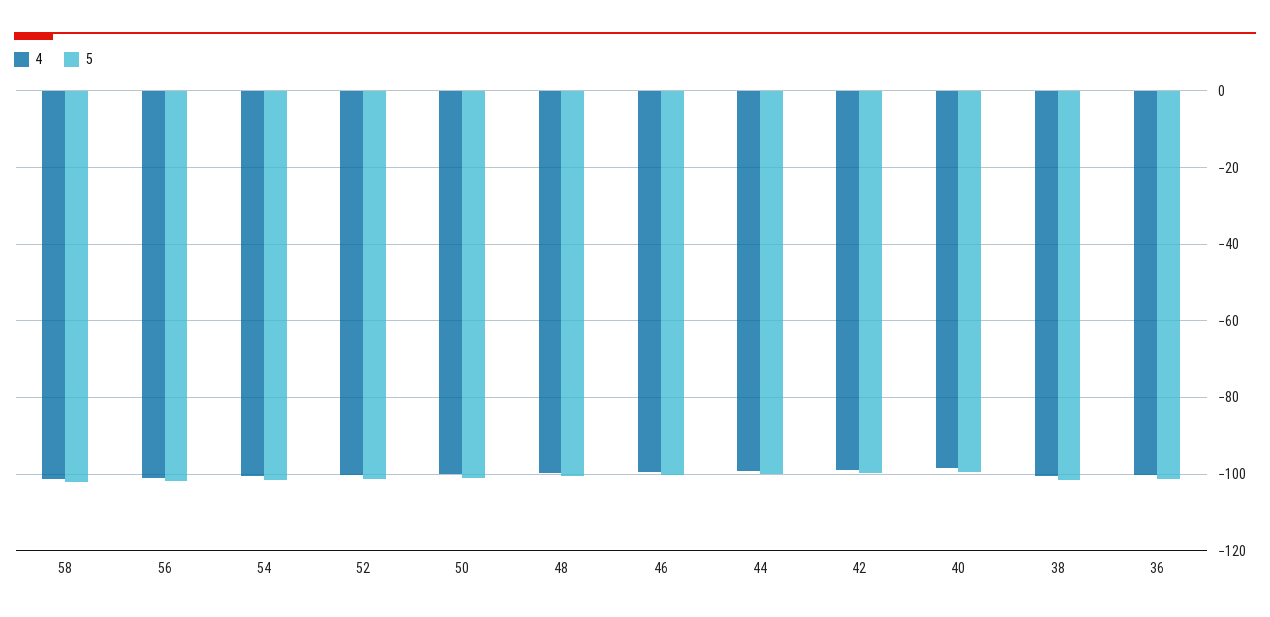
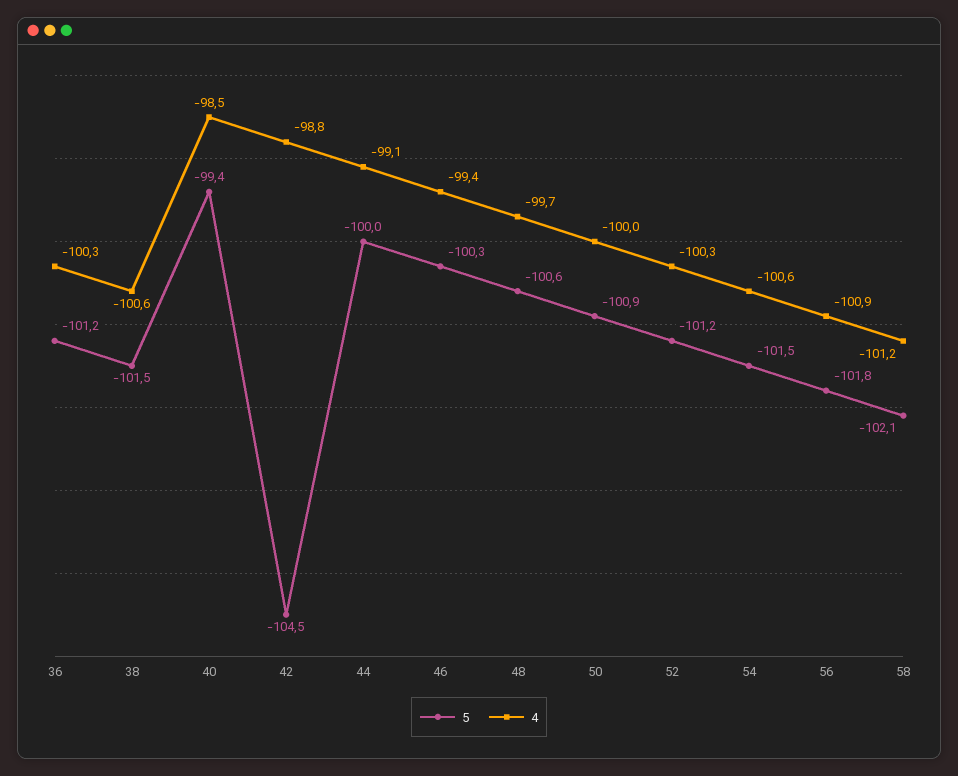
5, 42: -100 -> -104.5

